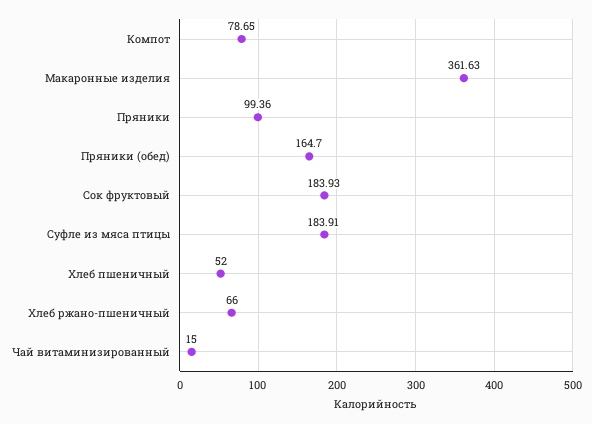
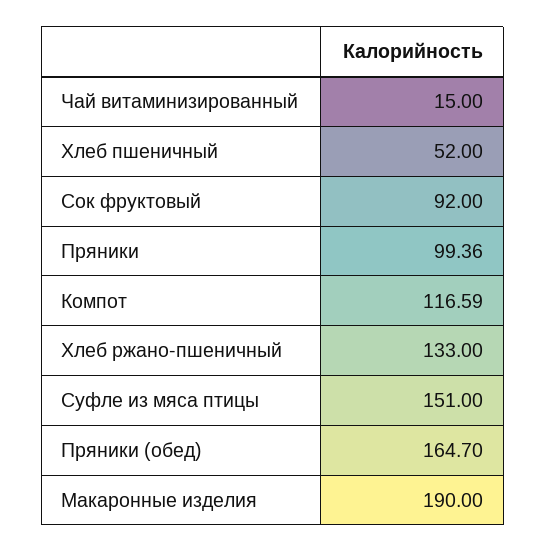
Компот: 78.65 -> 116.59
Макаронные изделия: 361.63 -> 190
Сок фруктовый: 183.93 -> 92
Суфле из мяса птицы: 183.91 -> 151
Хлеб ржано-пшеничный: 66 -> 133

